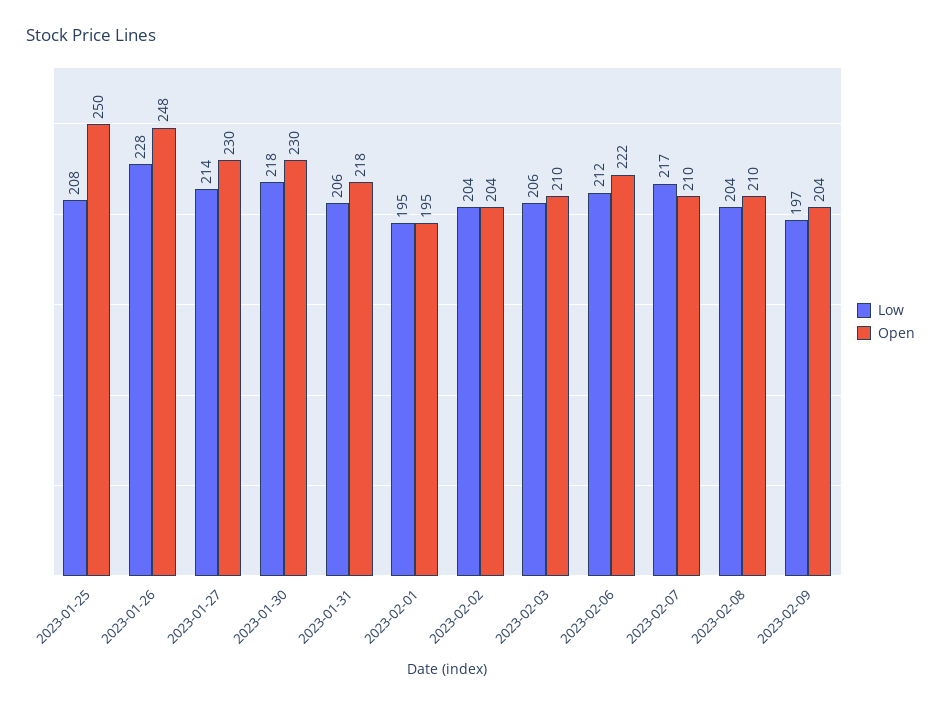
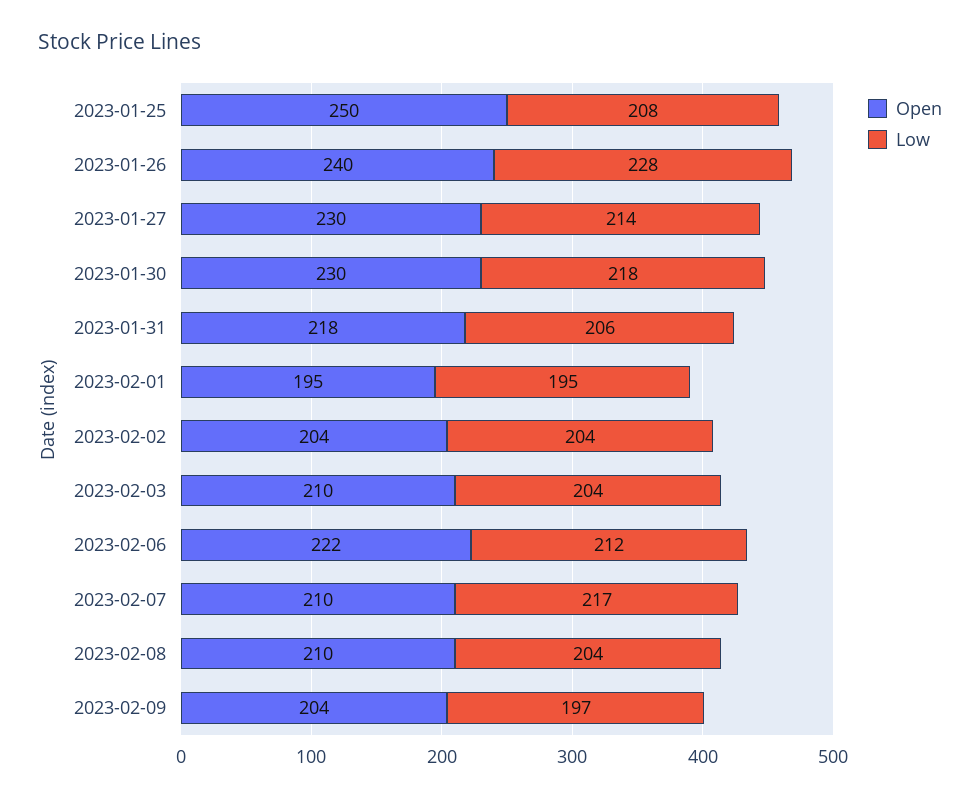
Open, 2023-01-26: 248 -> 240
Low, 2023-02-03: 206 -> 204

